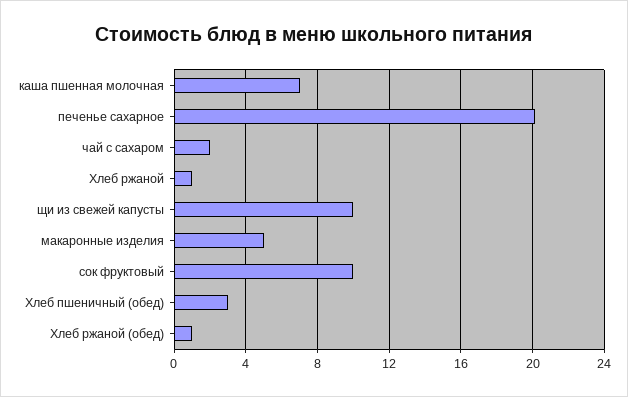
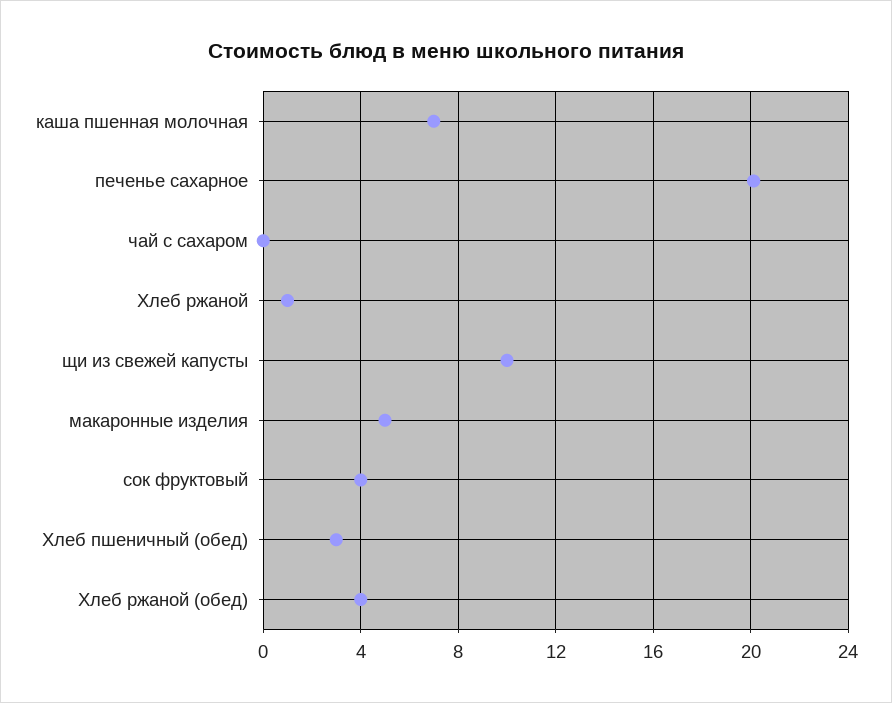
чай с сахаром: 2 -> 0
сок фруктовый: 10 -> 4
Хлеб ржаной (обед): 1 -> 4

